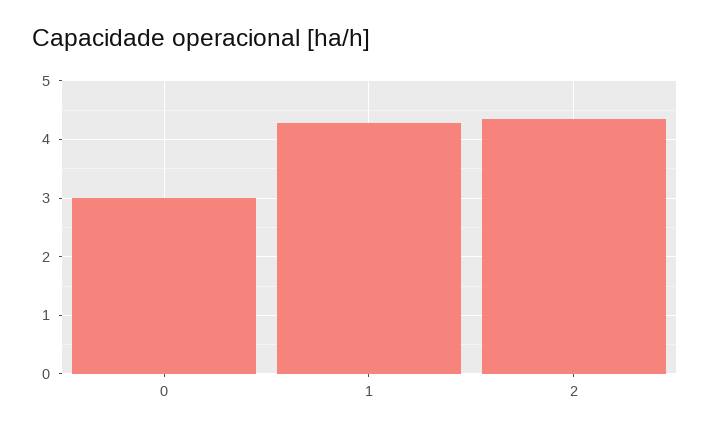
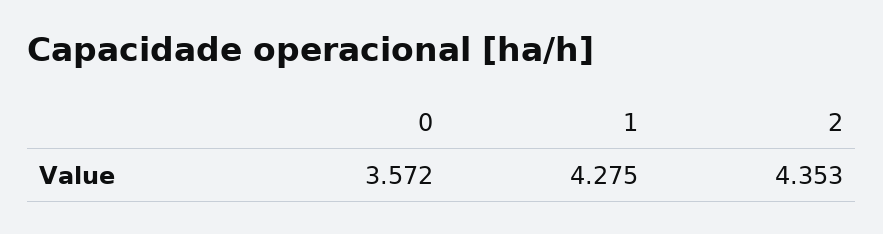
0: 3 -> 3.572

